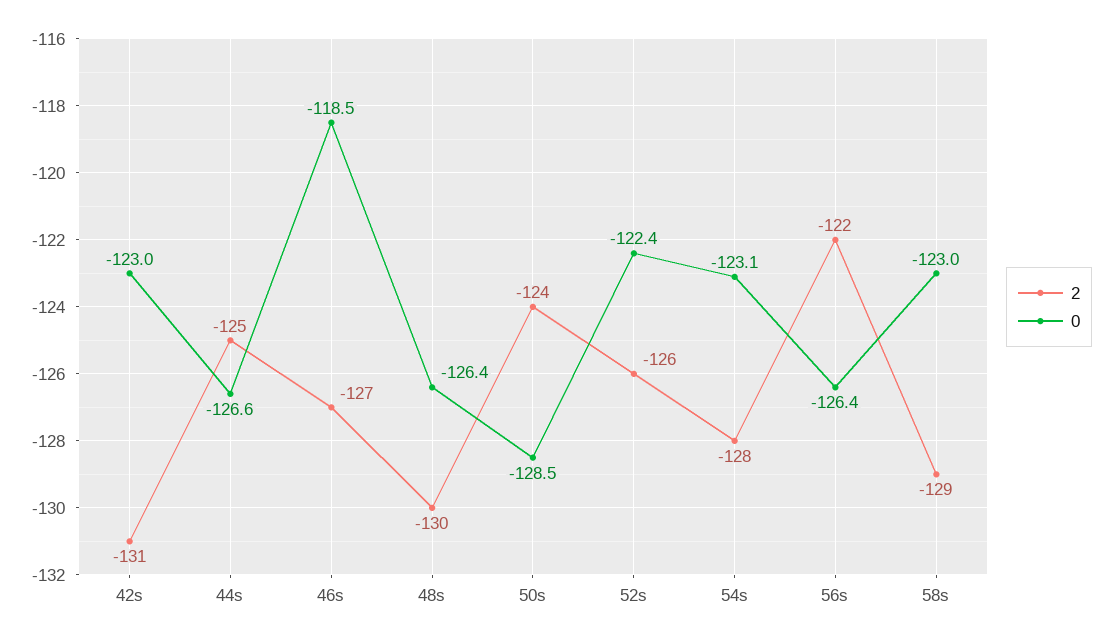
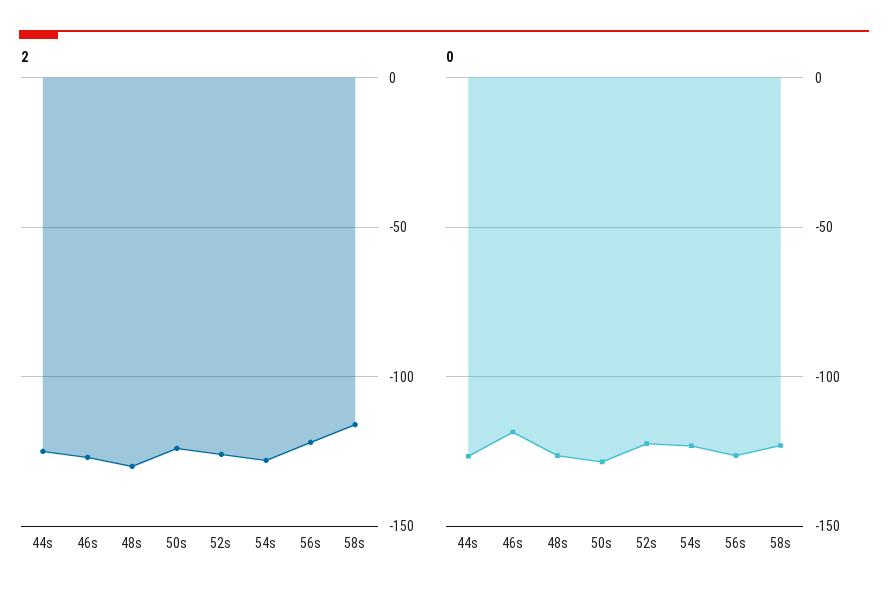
2, 42s: -131 -> none
0, 42s: -123 -> none
2, 58s: -129 -> -115

